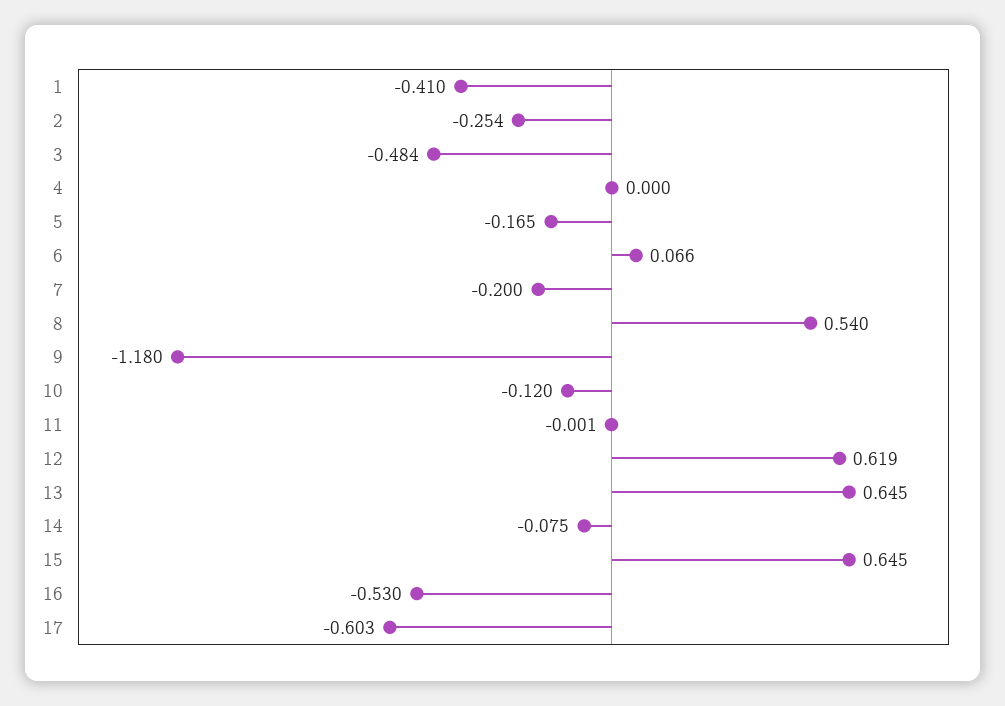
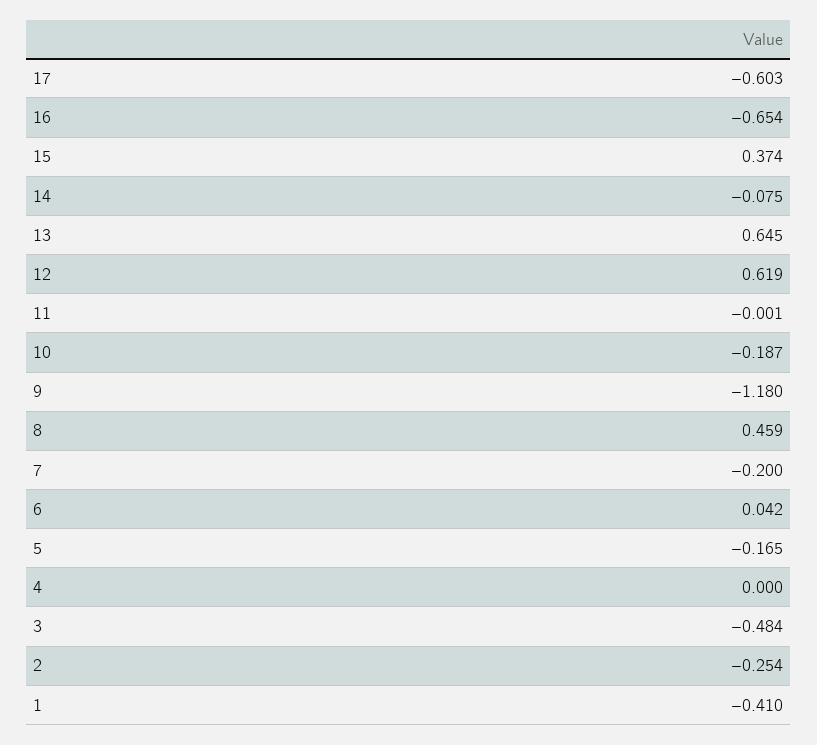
6: 0.066 -> 0.042
8: 0.54 -> 0.459
10: -0.12 -> -0.187
15: 0.645 -> 0.374
16: -0.53 -> -0.654

